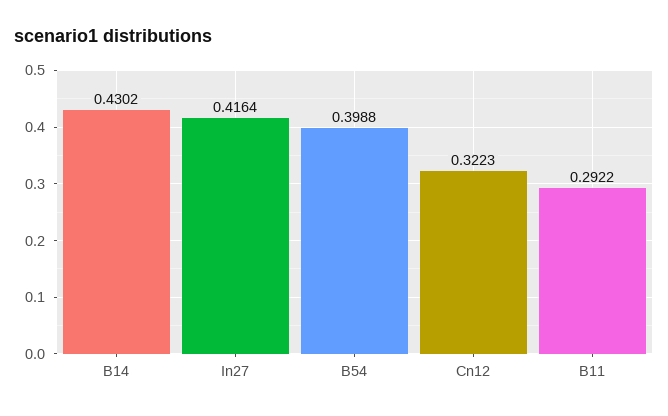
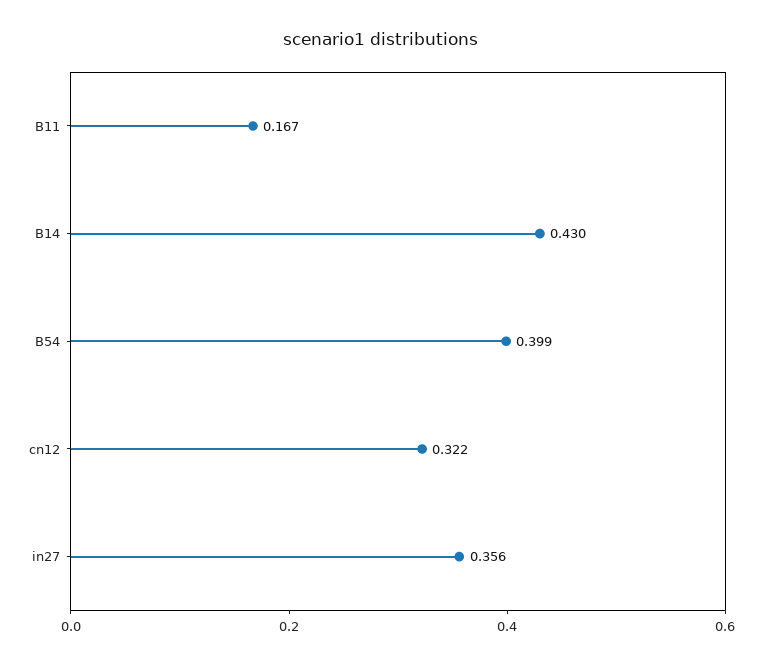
In27: 0.4164 -> 0.356
B11: 0.2922 -> 0.167

